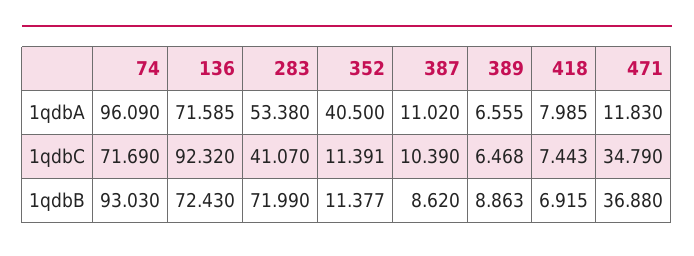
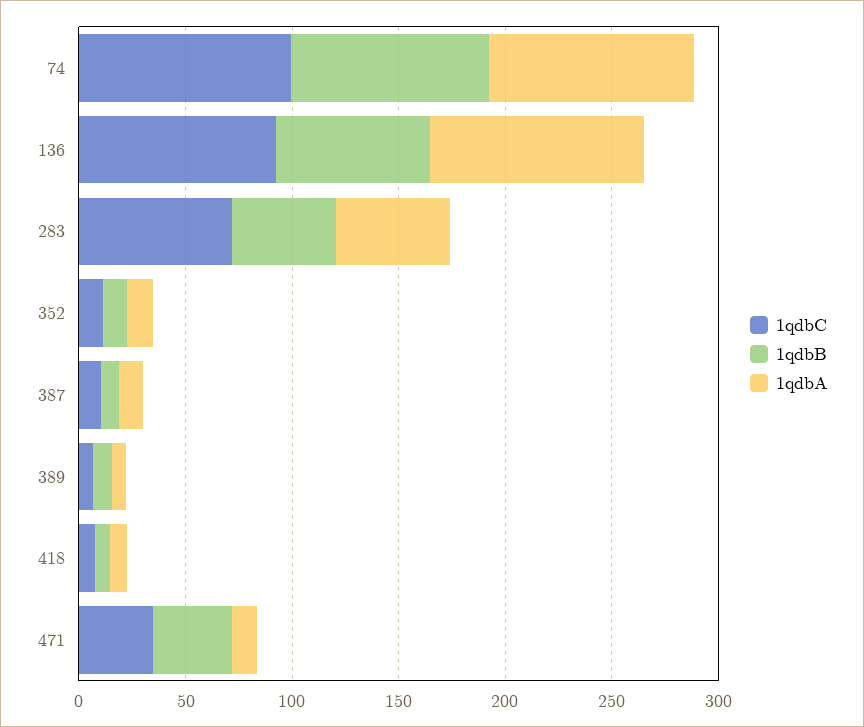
1qdbA, 136: 71.585 -> 100
1qdbA, 352: 40.5 -> 10
1qdbC, 74: 71.69 -> 100
1qdbC, 283: 41.07 -> 70
1qdbB, 283: 71.99 -> 50

